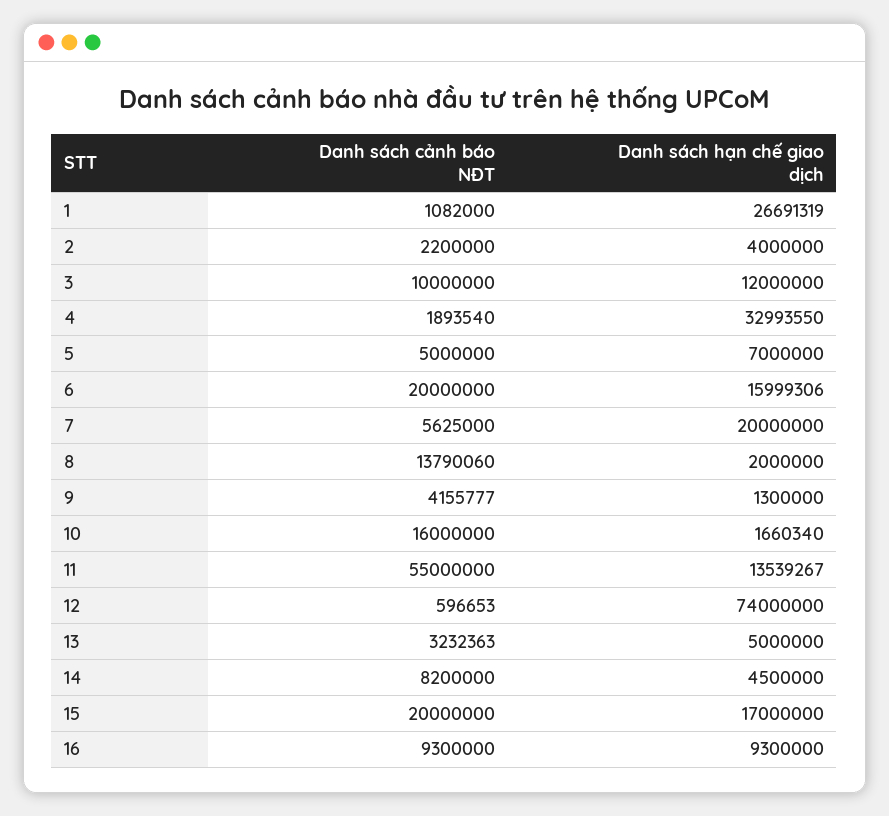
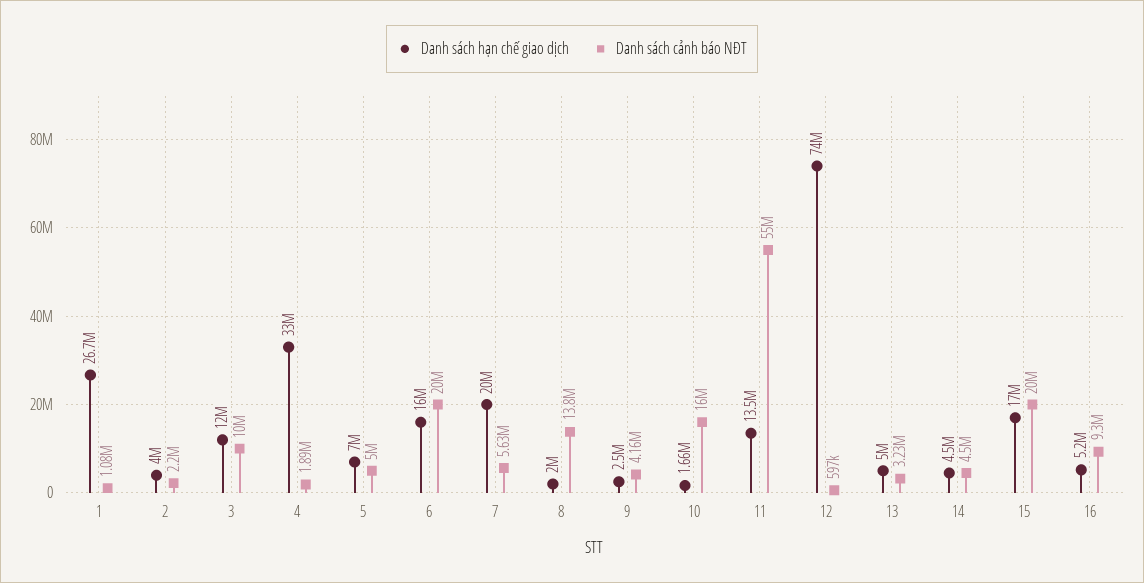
Danh sách hạn chế giao dịch, 9: 1300000 -> 2500000
Danh sách cảnh báo NĐT, 14: 8200000 -> 4500000
Danh sách hạn chế giao dịch, 16: 9300000 -> 5200000

